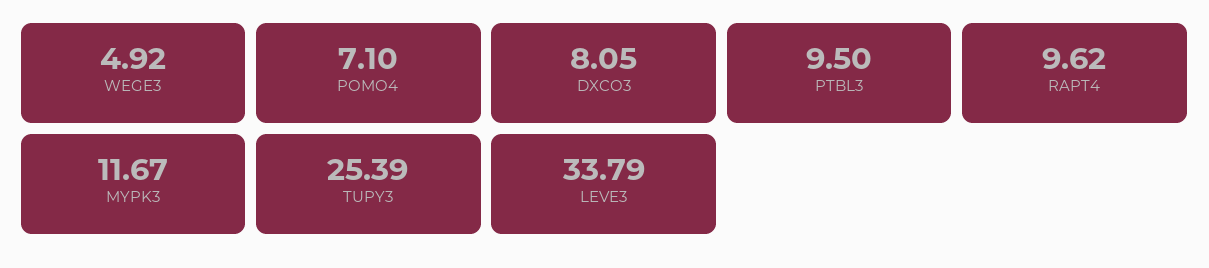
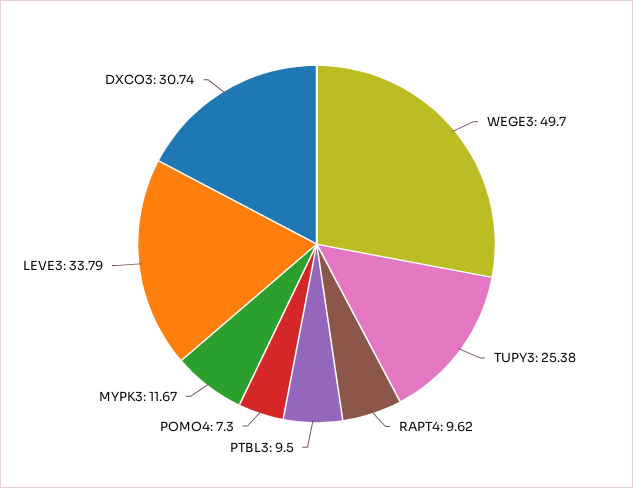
WEGE3: 4.92 -> 49.7
POMO4: 7.1 -> 7.3
DXCO3: 8.05 -> 30.74
TUPY3: 25.39 -> 25.38

